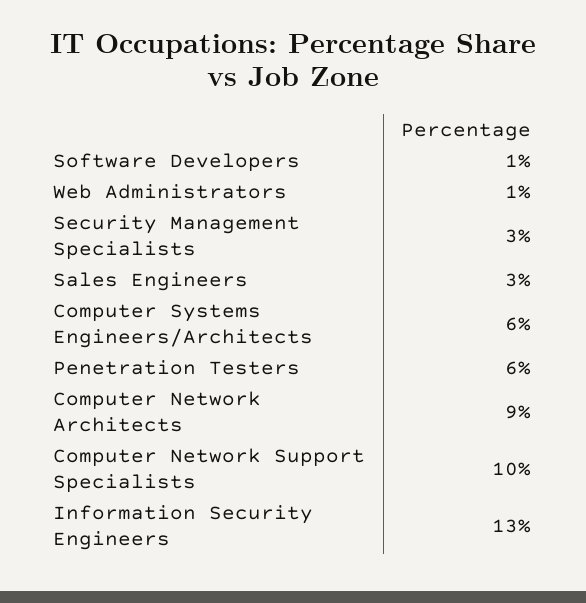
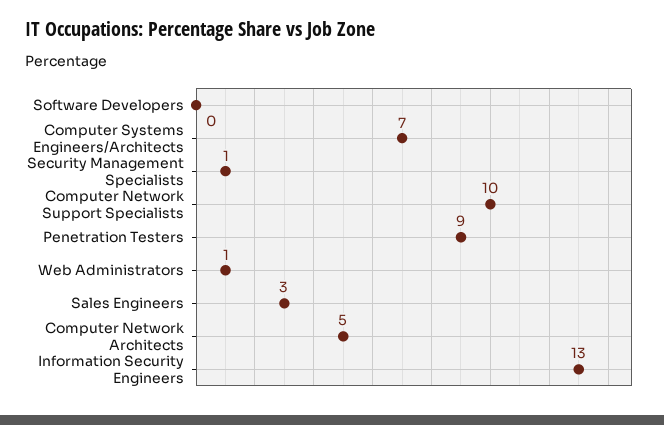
Software Developers: 1 -> 0
Security Management Specialists: 3 -> 1
Computer Systems Engineers/Architects: 6 -> 7
Penetration Testers: 6 -> 9
Computer Network Architects: 9 -> 5

